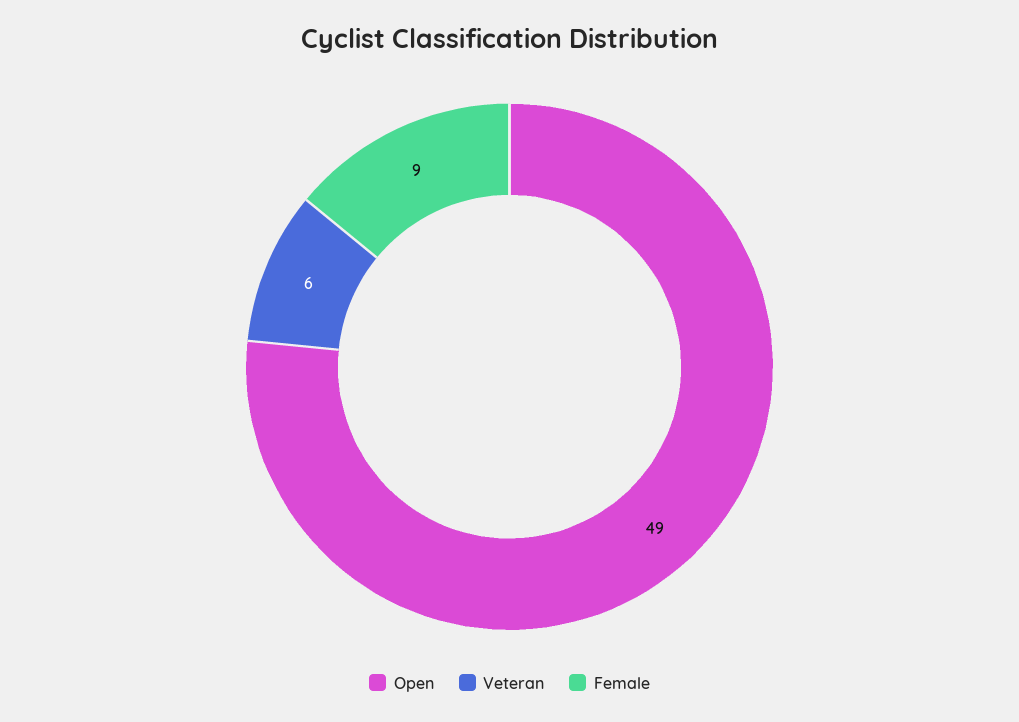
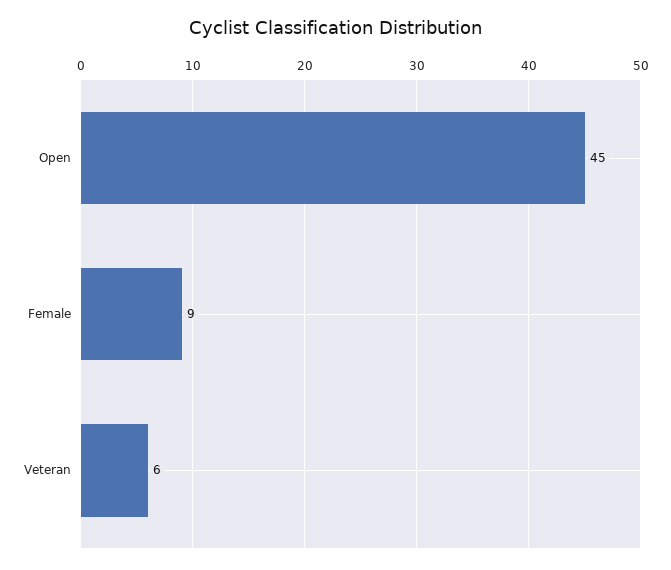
Open: 49 -> 45

